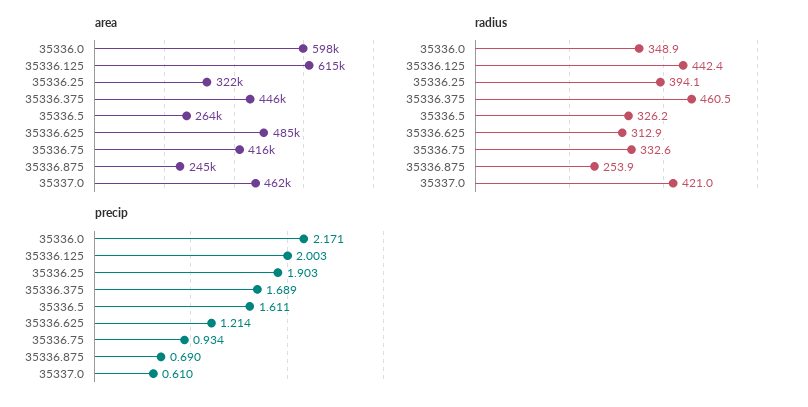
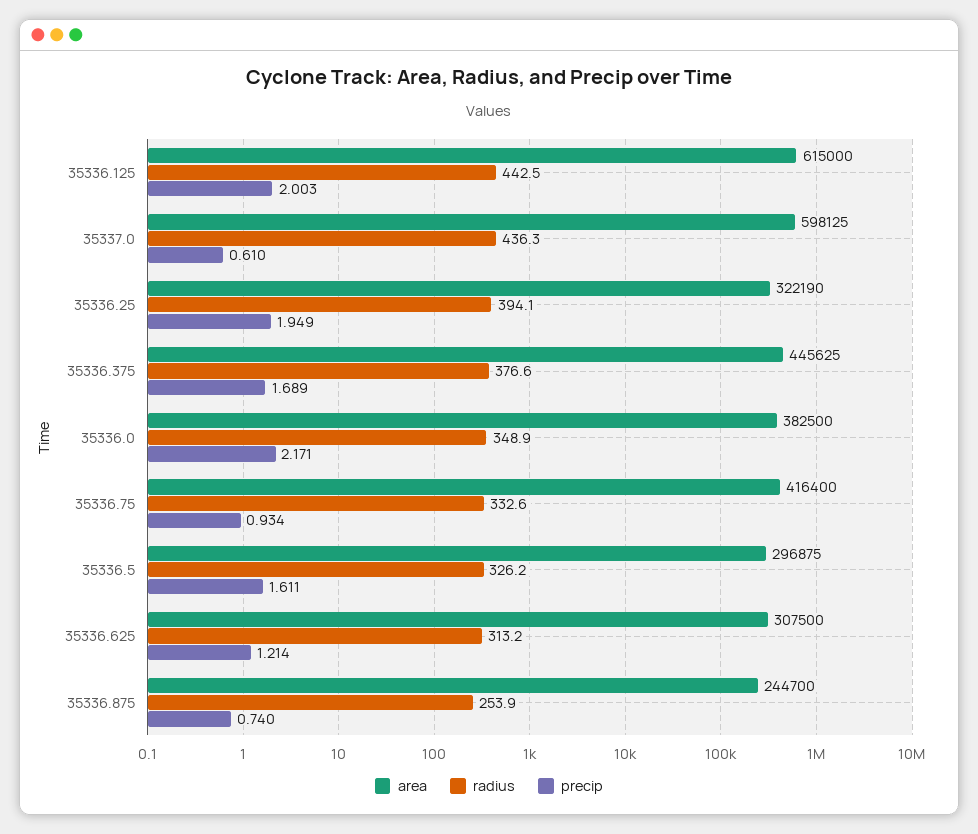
area, 35336.0: 598000 -> 382500
area, 35336.5: 264000 -> 296875
area, 35336.625: 485000 -> 307500
area, 35337.0: 462000 -> 598125
radius, 35336.125: 442.4 -> 442.5
radius, 35336.375: 460.5 -> 376.6
radius, 35336.625: 312.9 -> 313.2
radius, 35337.0: 421 -> 436.3
precip, 35336.25: 1.903 -> 1.949
precip, 35336.875: 0.69 -> 0.74

